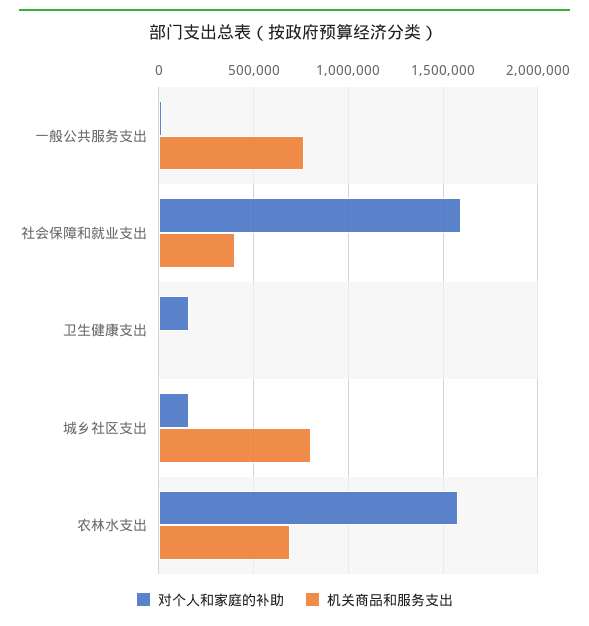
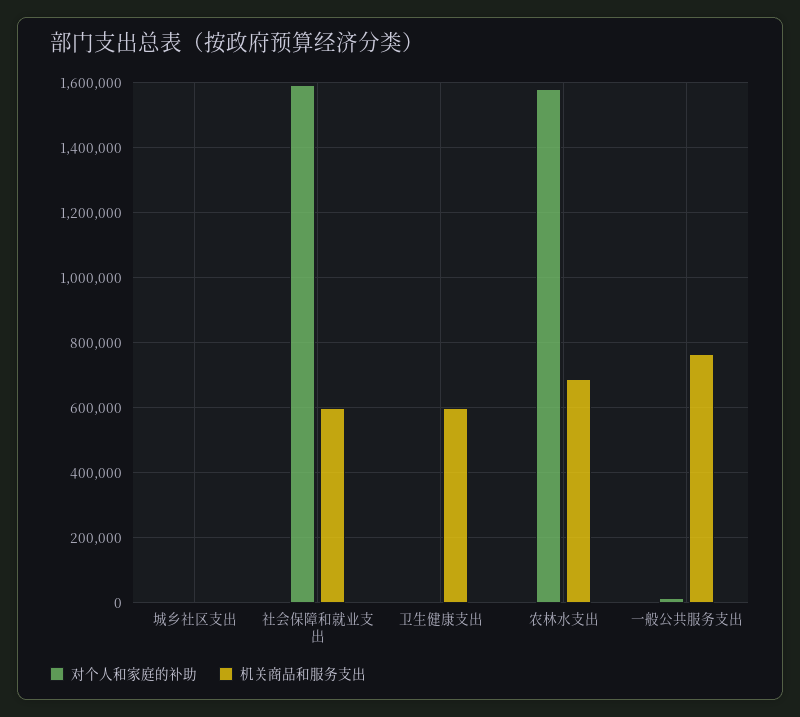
机关商品和服务支出, 社会保障和就业支出: 400000 -> 600000
对个人和家庭的补助, 卫生健康支出: 150000 -> 0
机关商品和服务支出, 卫生健康支出: 0 -> 600000
对个人和家庭的补助, 城乡社区支出: 150000 -> 0
机关商品和服务支出, 城乡社区支出: 800000 -> 0

